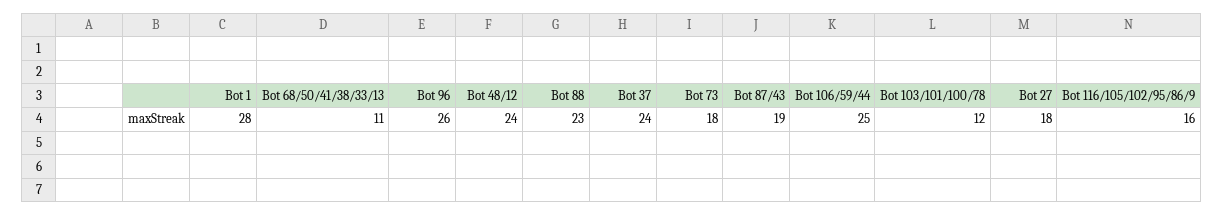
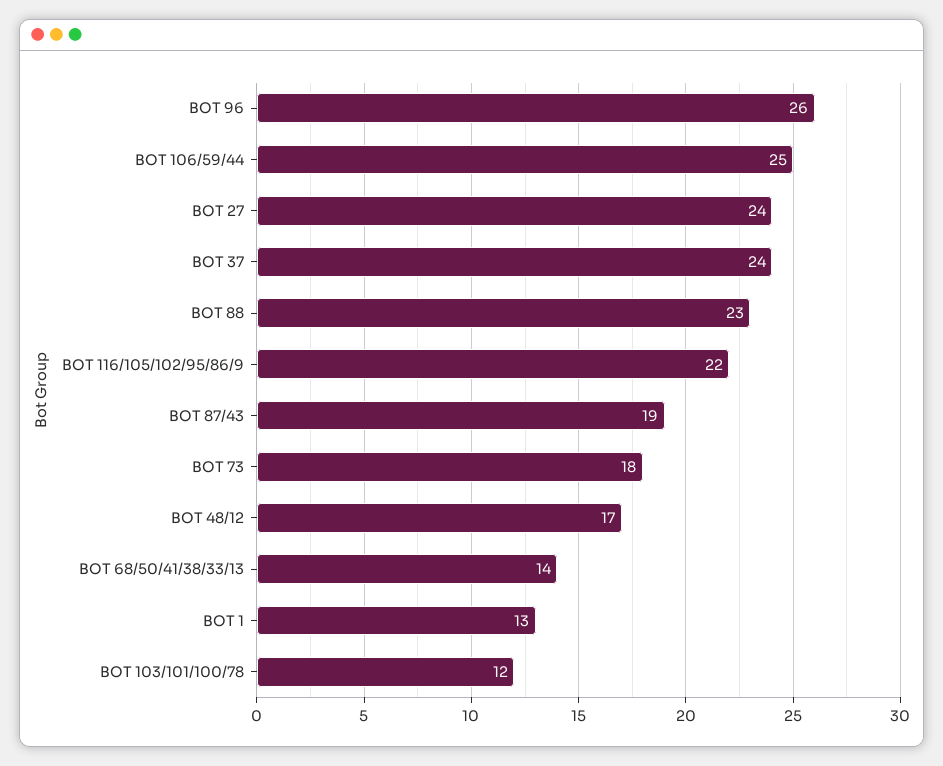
Bot 1: 28 -> 13
Bot 68/50/41/38/33/13: 11 -> 14
Bot 48/12: 24 -> 17
Bot 27: 18 -> 24
Bot 116/105/102/95/86/9: 16 -> 22

